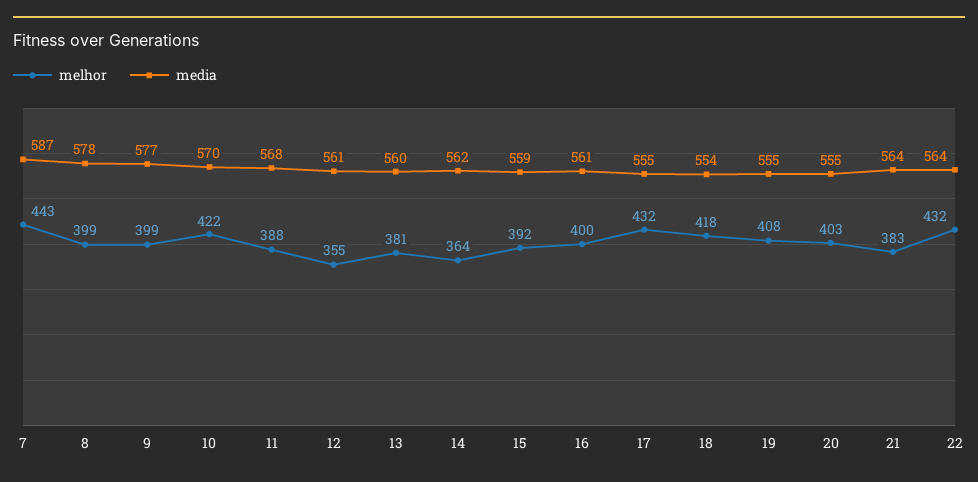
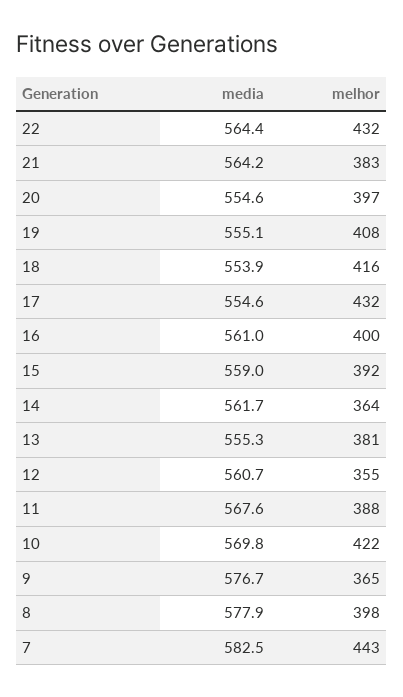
media, 7: 587 -> 582.5
melhor, 8: 399 -> 398
melhor, 9: 399 -> 365
media, 13: 560 -> 555.3
melhor, 18: 418 -> 416
melhor, 20: 403 -> 397

